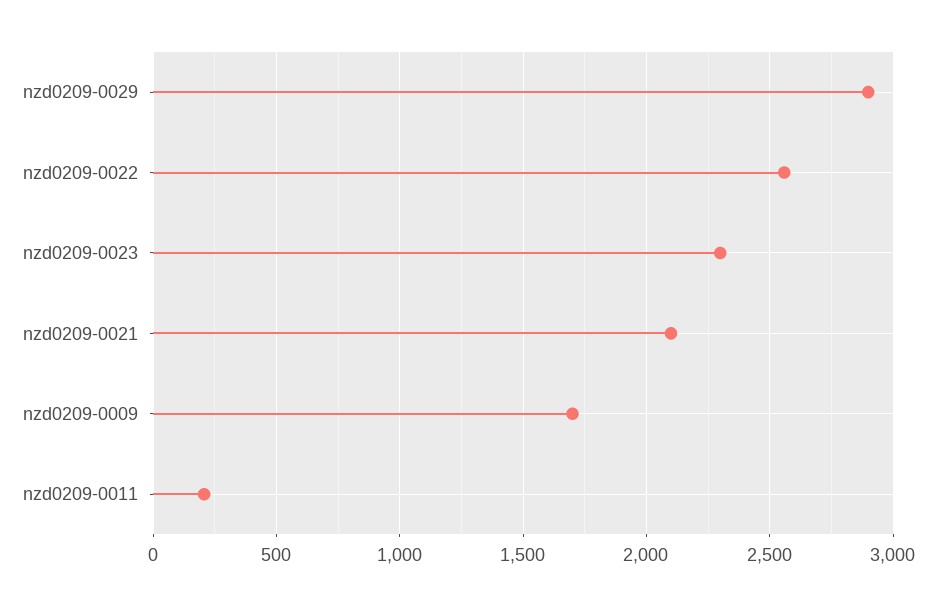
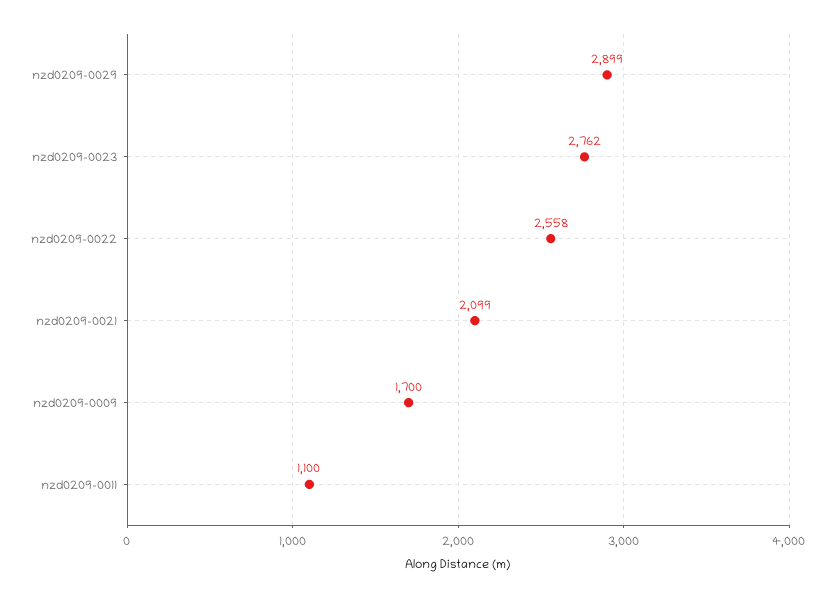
nzd0209-0023: 2300 -> 2762
nzd0209-0011: 200 -> 1100

